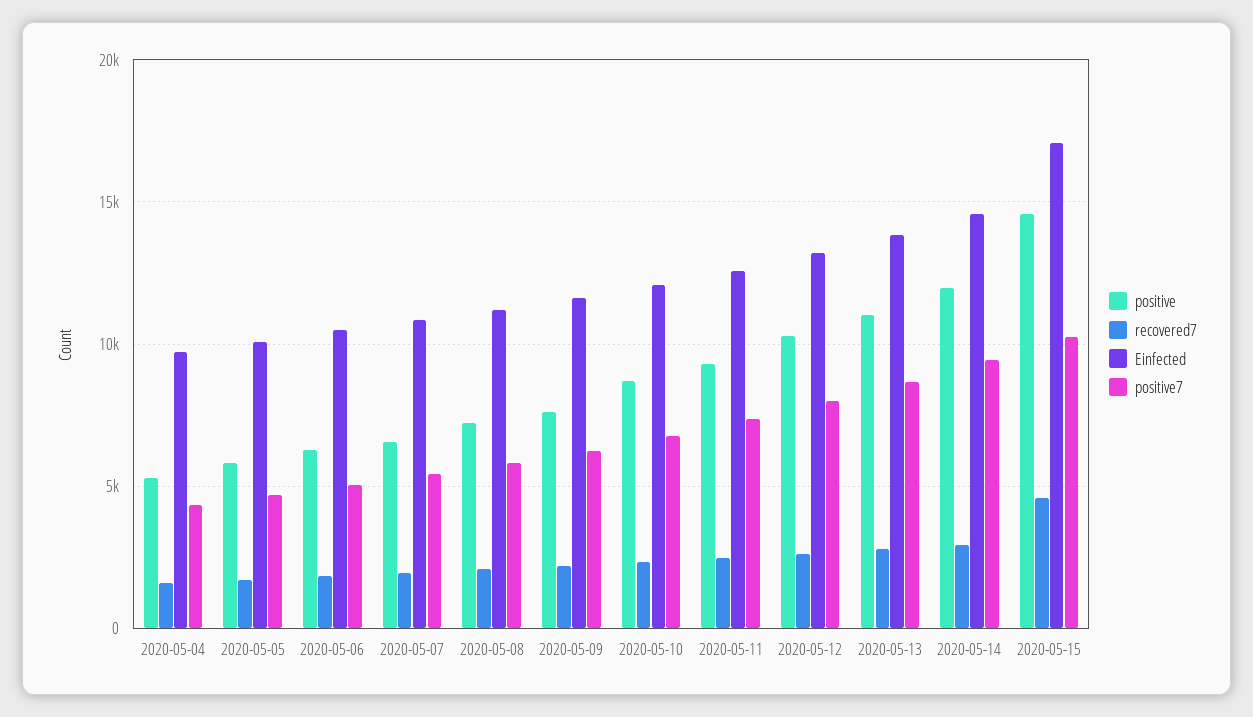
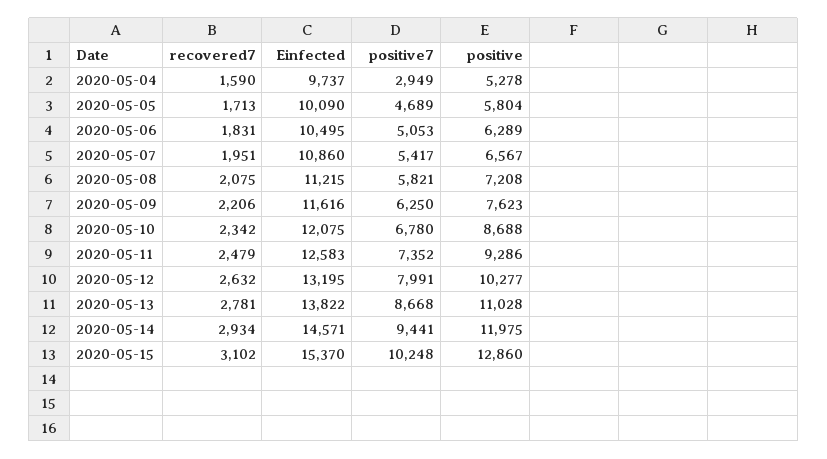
positive7, 2020-05-04: 4500 -> 2949
positive, 2020-05-15: 14500 -> 12860
recovered7, 2020-05-15: 4500 -> 3102
Einfected, 2020-05-15: 17000 -> 15370

